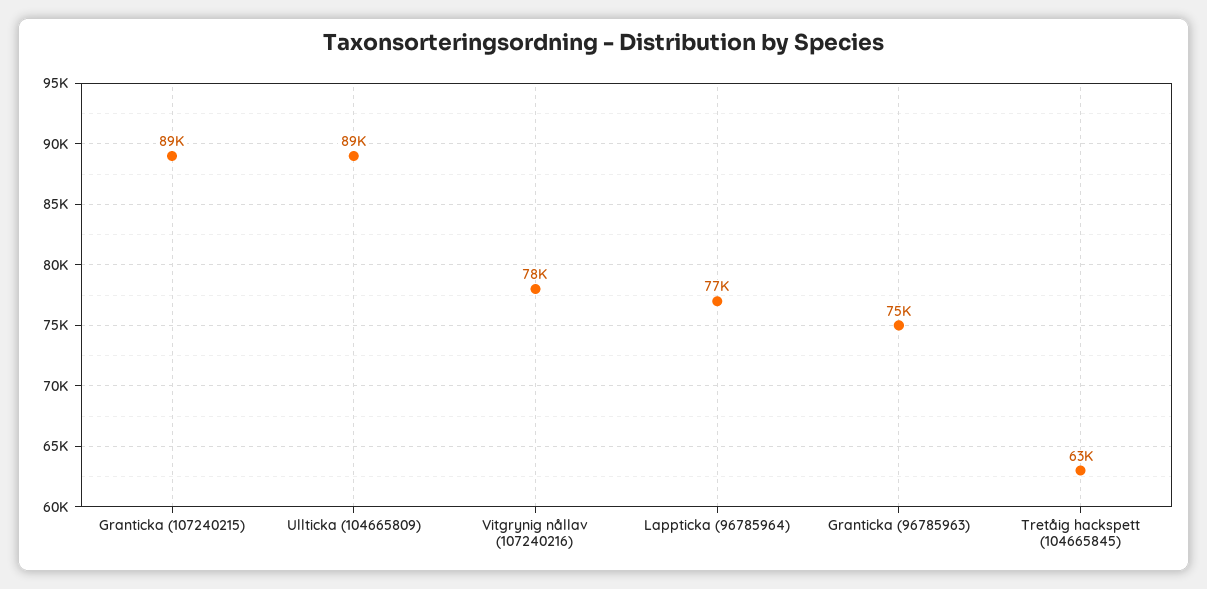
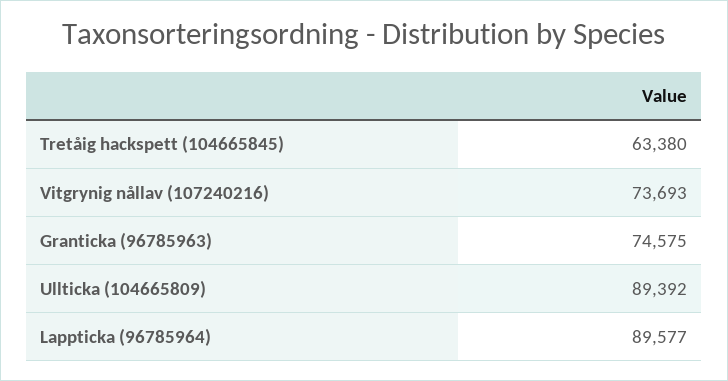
Granticka (107240215): 89000 -> none
Vitgrynig nållav (107240216): 78000 -> 73693
Lappticka (96785964): 77000 -> 89577

